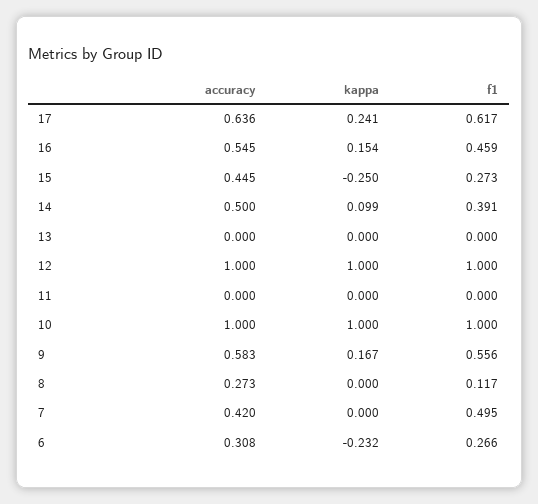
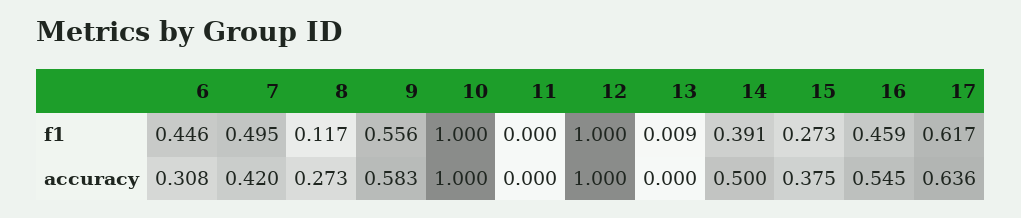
kappa, 17: 0.241 -> none
kappa, 16: 0.154 -> none
accuracy, 15: 0.445 -> 0.375
kappa, 15: -0.25 -> none
kappa, 14: 0.099 -> none
kappa, 13: 0 -> none
f1, 13: 0 -> 0.009
kappa, 12: 1 -> none
kappa, 11: 0 -> none
kappa, 10: 1 -> none
kappa, 9: 0.167 -> none
kappa, 8: 0 -> none
kappa, 7: 0 -> none
kappa, 6: -0.232 -> none
f1, 6: 0.266 -> 0.446

